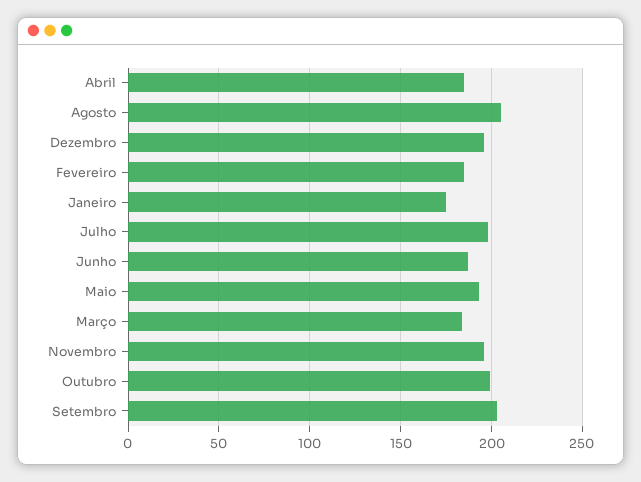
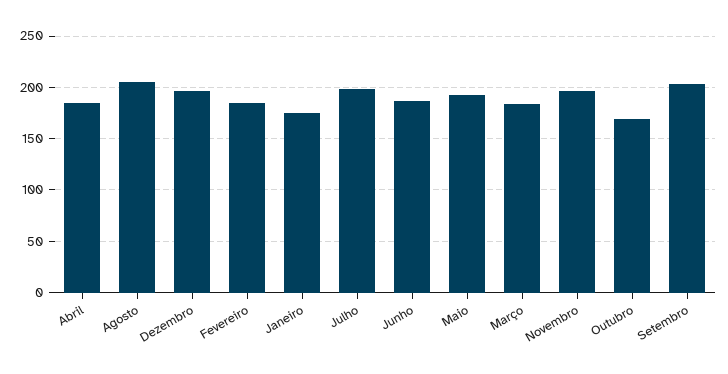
Outubro: 200 -> 170

